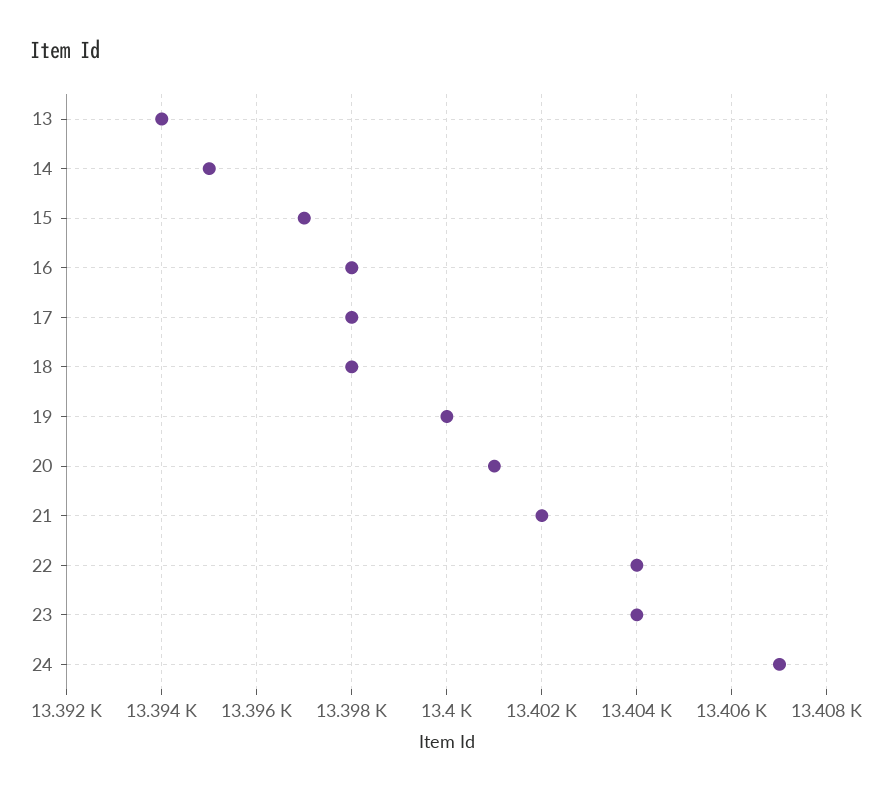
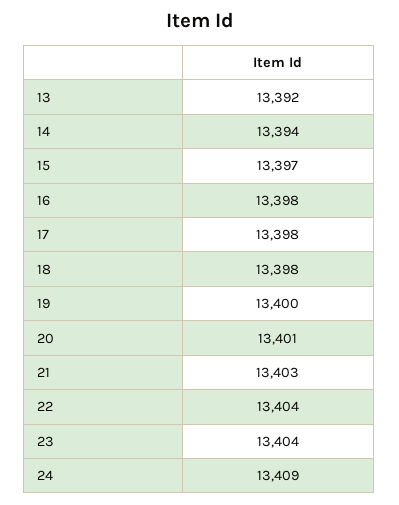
13: 13394 -> 13392
14: 13395 -> 13394
21: 13402 -> 13403
24: 13407 -> 13409

